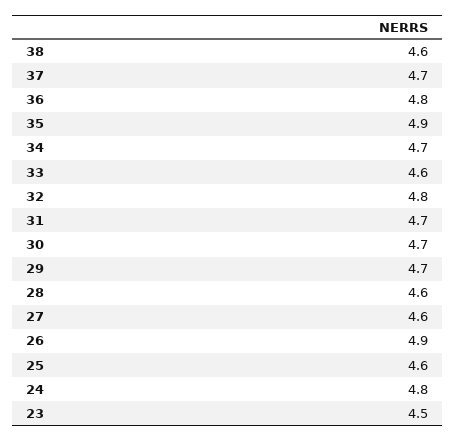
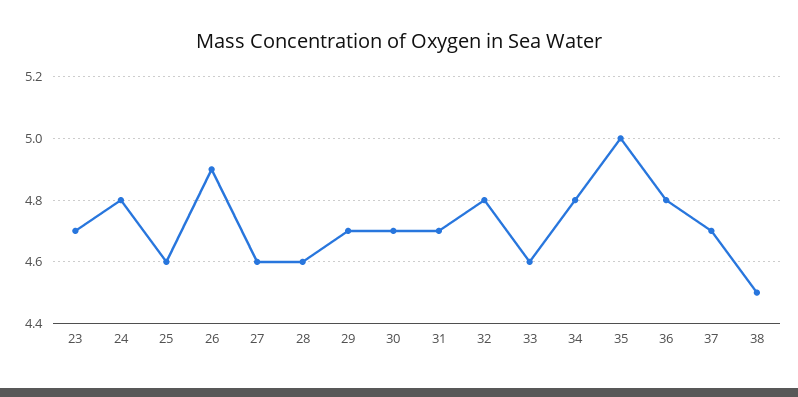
38: 4.6 -> 4.5
35: 4.9 -> 5
34: 4.7 -> 4.8
23: 4.5 -> 4.7

